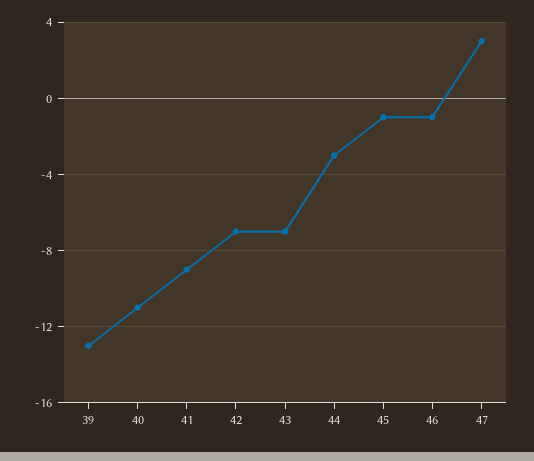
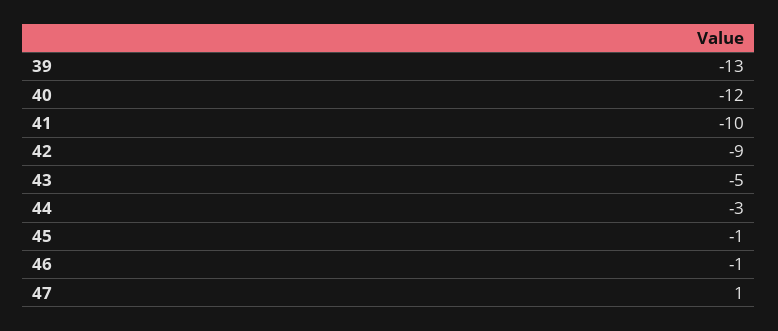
40: -11 -> -12
41: -9 -> -10
42: -7 -> -9
43: -7 -> -5
47: 3 -> 1

